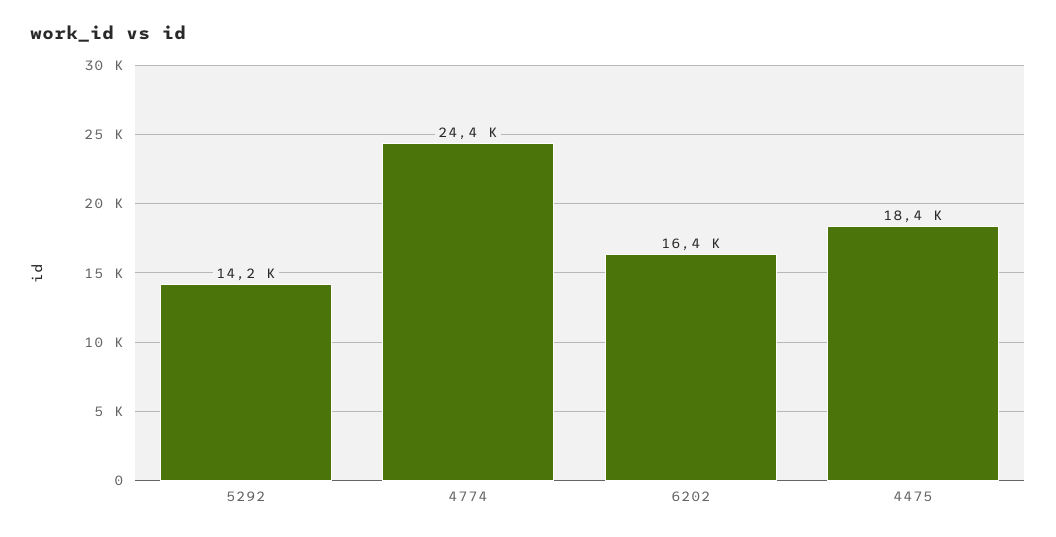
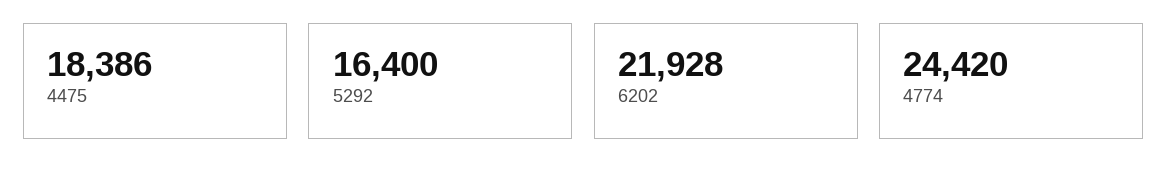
5292: 14200 -> 16400
6202: 16400 -> 21928

